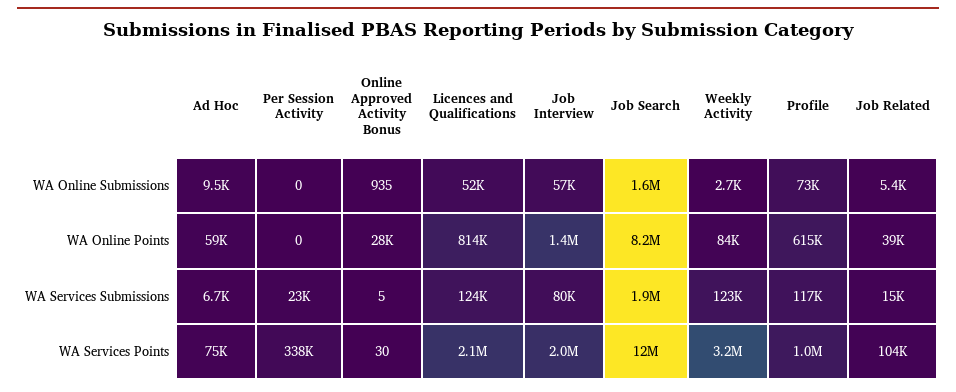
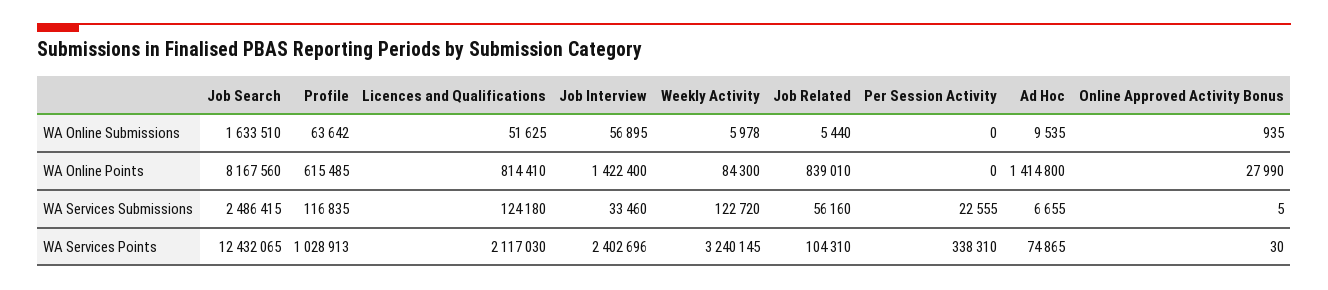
Weekly Activity, WA Online Submissions: 2700 -> 5978
Profile, WA Online Submissions: 73000 -> 63642
Ad Hoc, WA Online Points: 59000 -> 1414800
Job Related, WA Online Points: 39000 -> 839010
Job Interview, WA Services Submissions: 80000 -> 33460
Job Search, WA Services Submissions: 1900000 -> 2486415
Job Related, WA Services Submissions: 15000 -> 56160
Job Interview, WA Services Points: 2000000 -> 2402696

